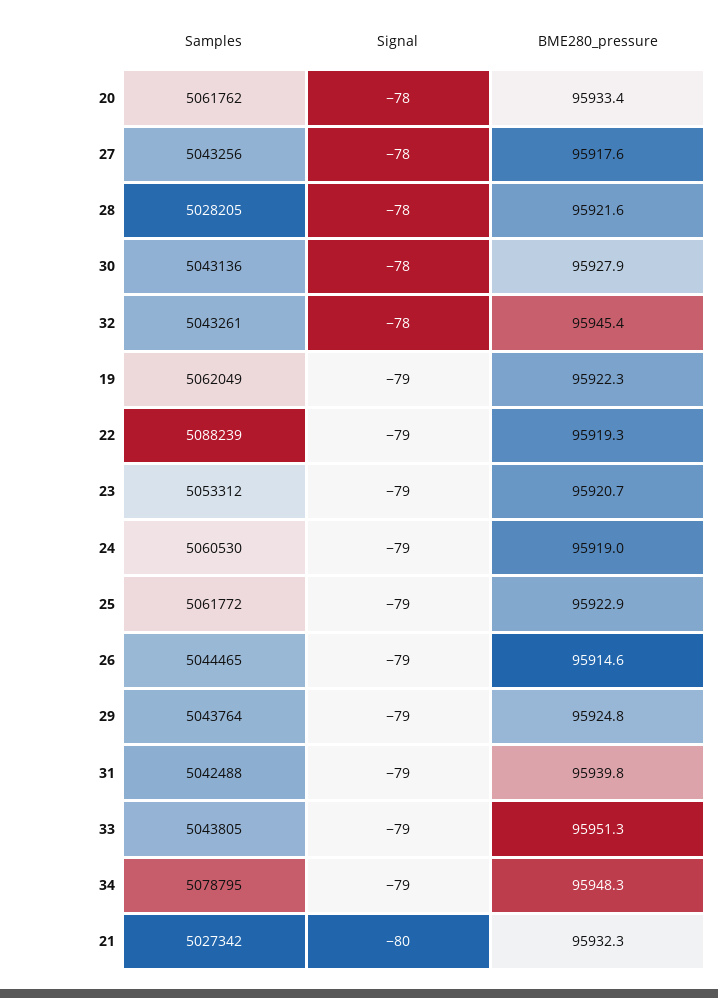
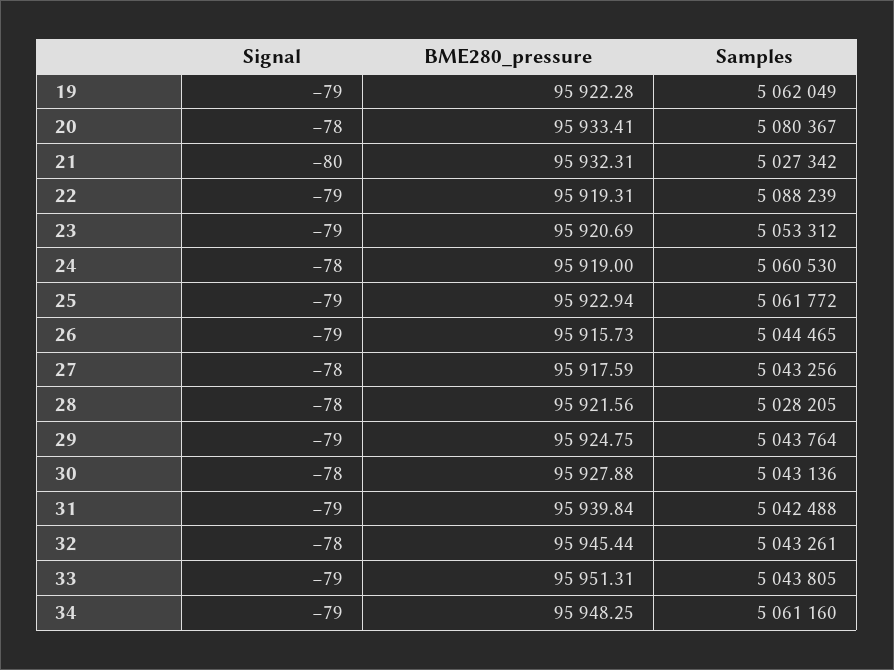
Samples, 20: 5061762 -> 5080367
Signal, 24: -79 -> -78
BME280_pressure, 26: 95914.6 -> 95915.73
Samples, 34: 5078795 -> 5061160

